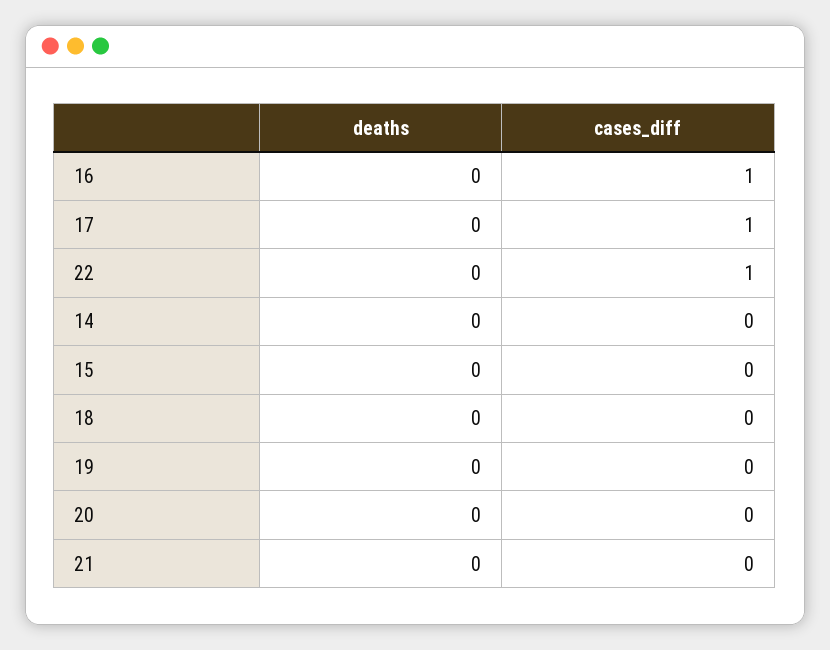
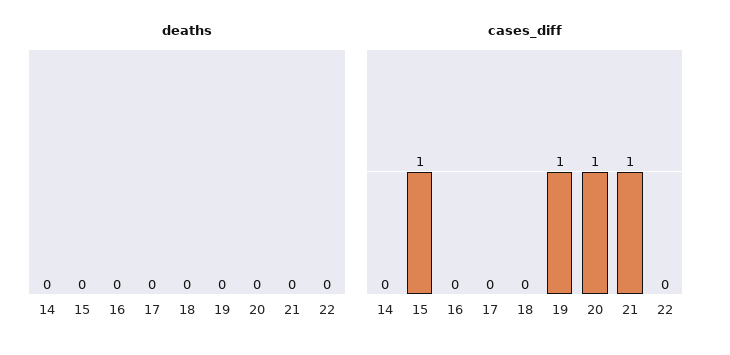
cases_diff, 16: 1 -> 0
cases_diff, 17: 1 -> 0
cases_diff, 22: 1 -> 0
cases_diff, 15: 0 -> 1
cases_diff, 19: 0 -> 1
cases_diff, 20: 0 -> 1
cases_diff, 21: 0 -> 1

